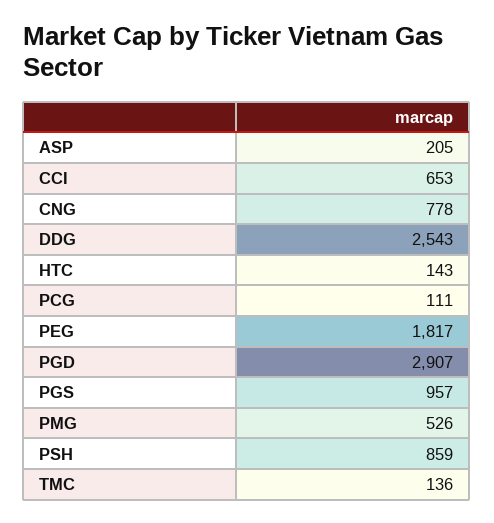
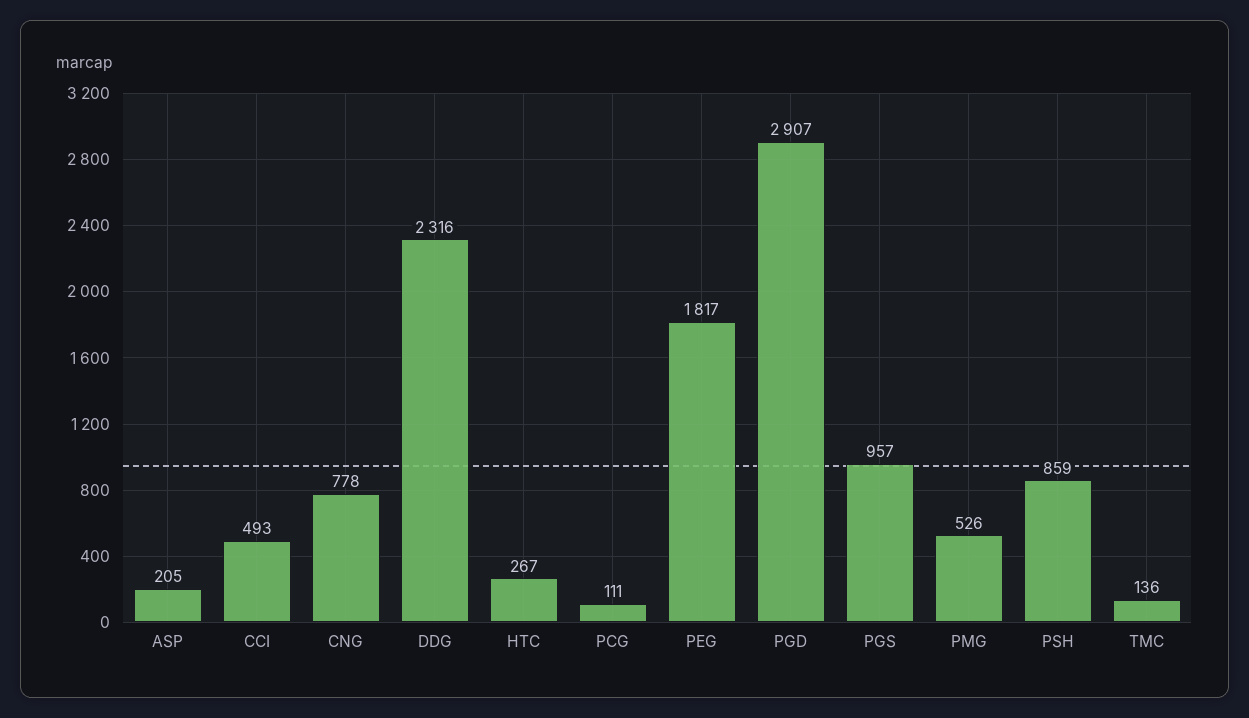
CCI: 653 -> 493
DDG: 2543 -> 2316
HTC: 143 -> 267

